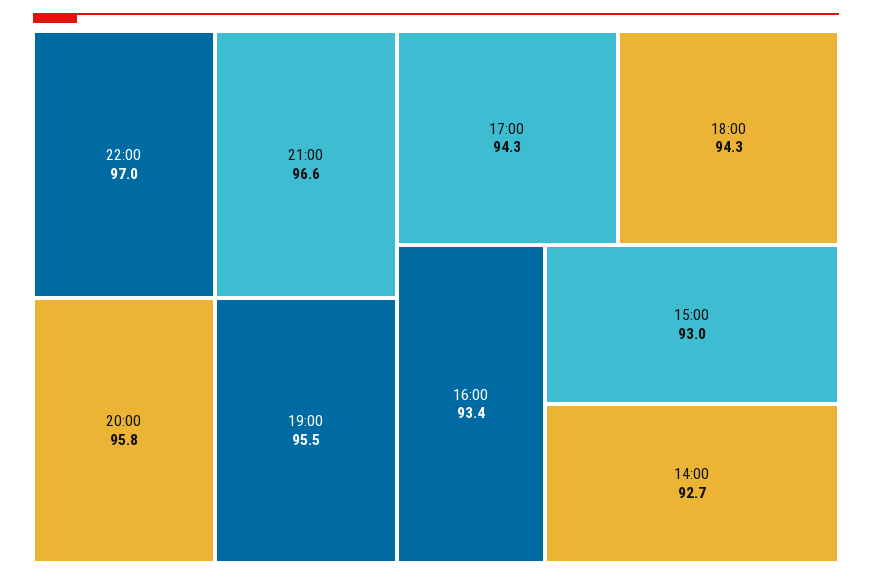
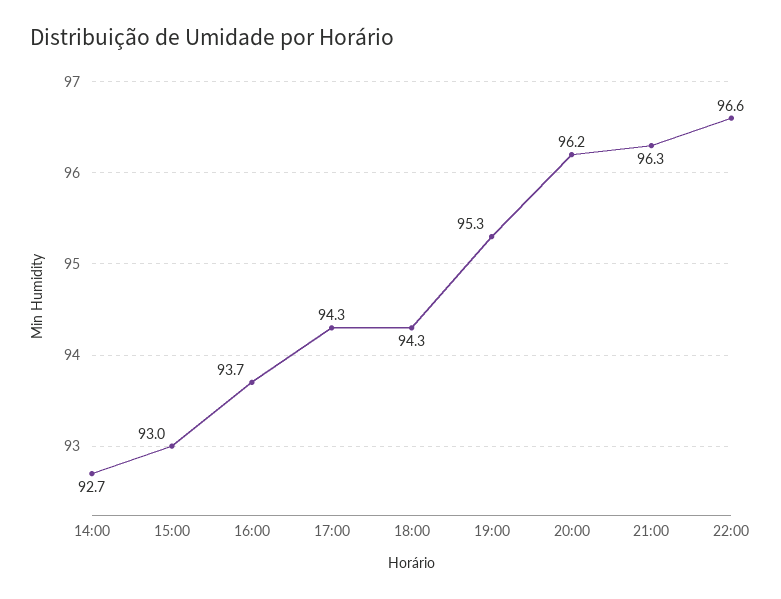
22:00: 97 -> 96.6
21:00: 96.6 -> 96.3
20:00: 95.8 -> 96.2
19:00: 95.5 -> 95.3
16:00: 93.4 -> 93.7

